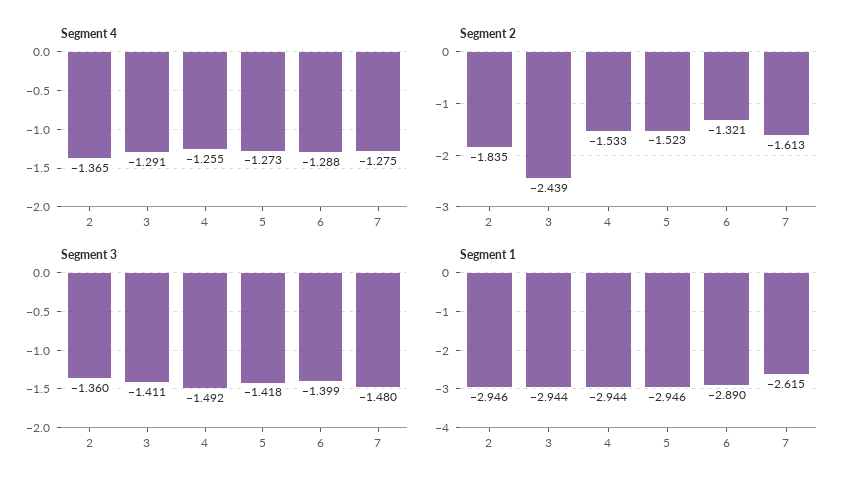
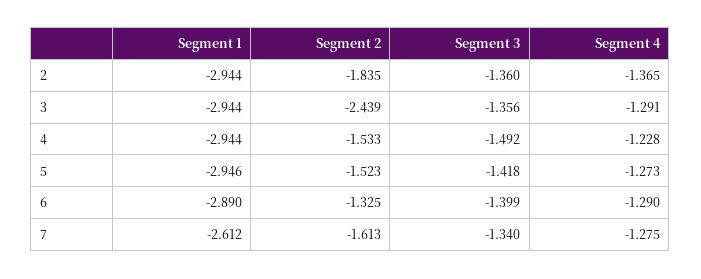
Segment 4, 4: -1.255 -> -1.228
Segment 4, 6: -1.288 -> -1.29
Segment 2, 6: -1.321 -> -1.325
Segment 3, 3: -1.411 -> -1.356
Segment 3, 7: -1.48 -> -1.34
Segment 1, 2: -2.946 -> -2.944
Segment 1, 7: -2.615 -> -2.612

